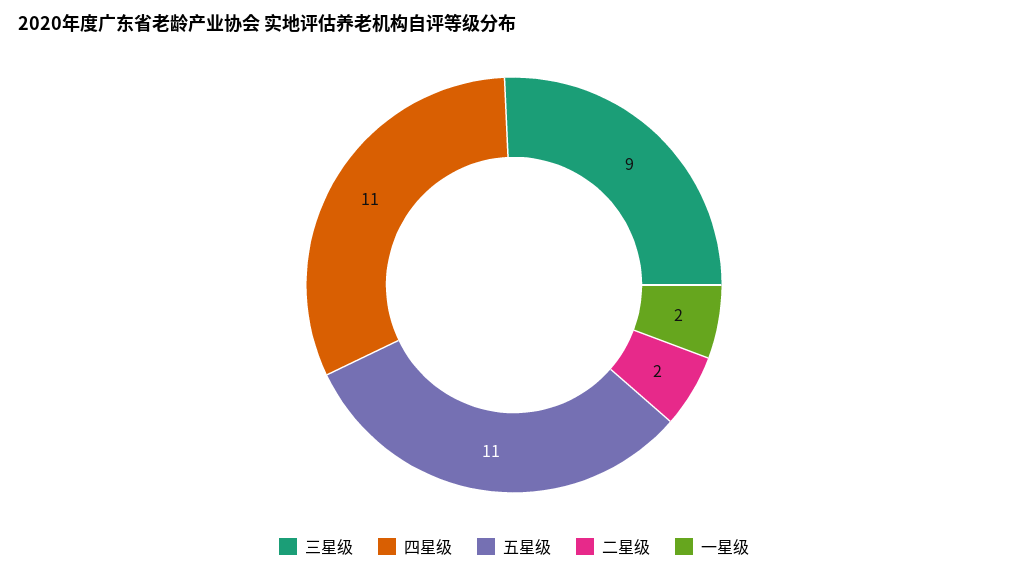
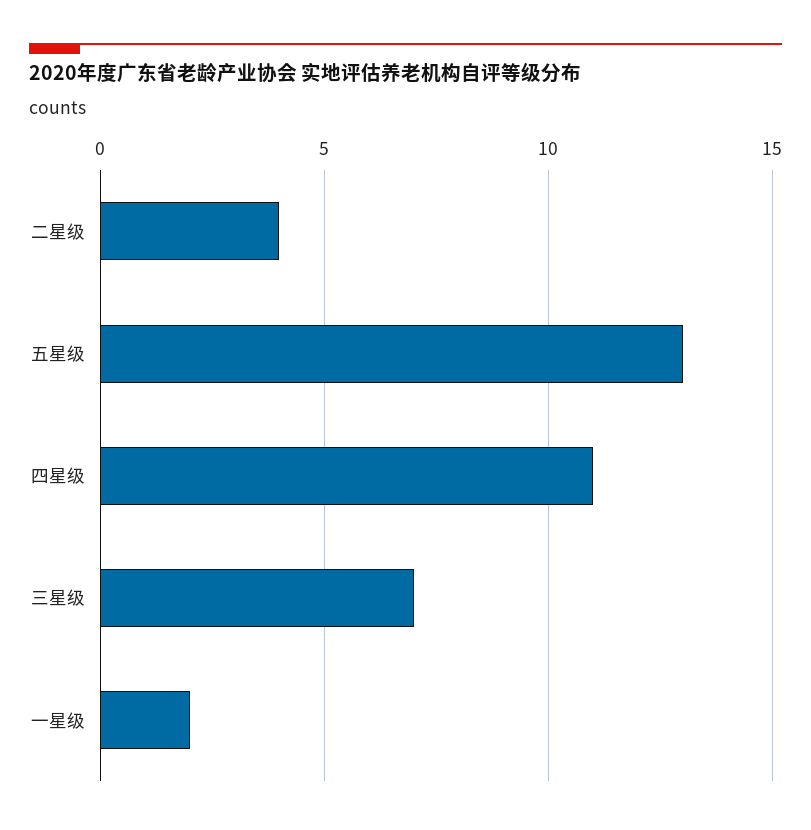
三星级: 9 -> 7
五星级: 11 -> 13
二星级: 2 -> 4

